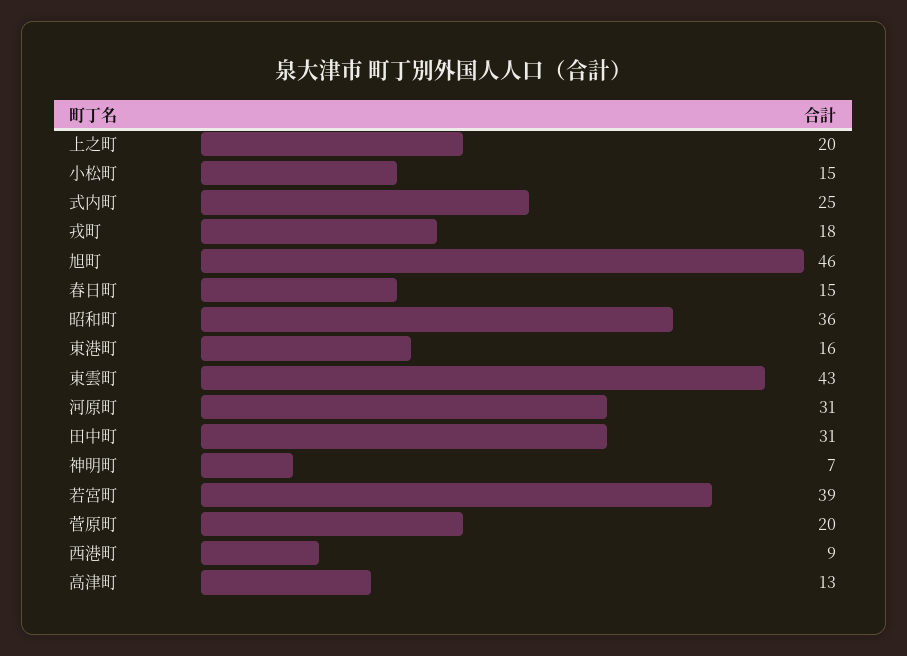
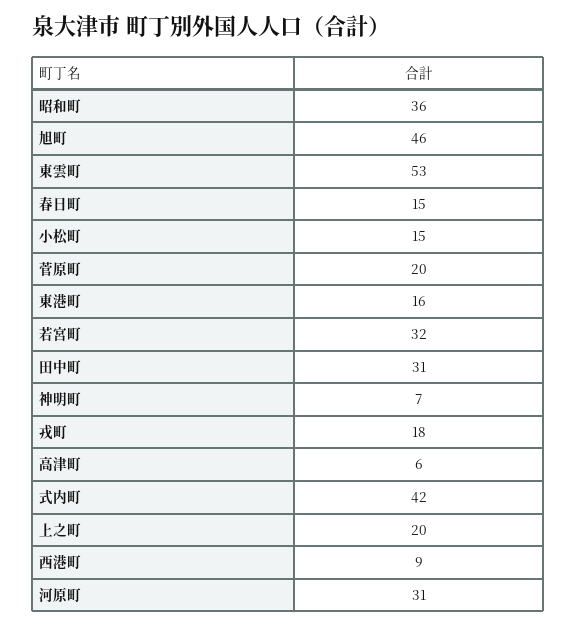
式内町: 25 -> 42
東雲町: 43 -> 53
若宮町: 39 -> 32
高津町: 13 -> 6

